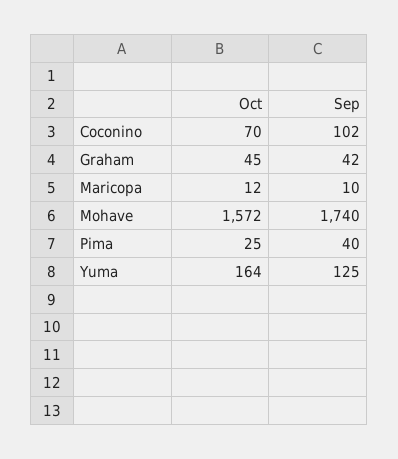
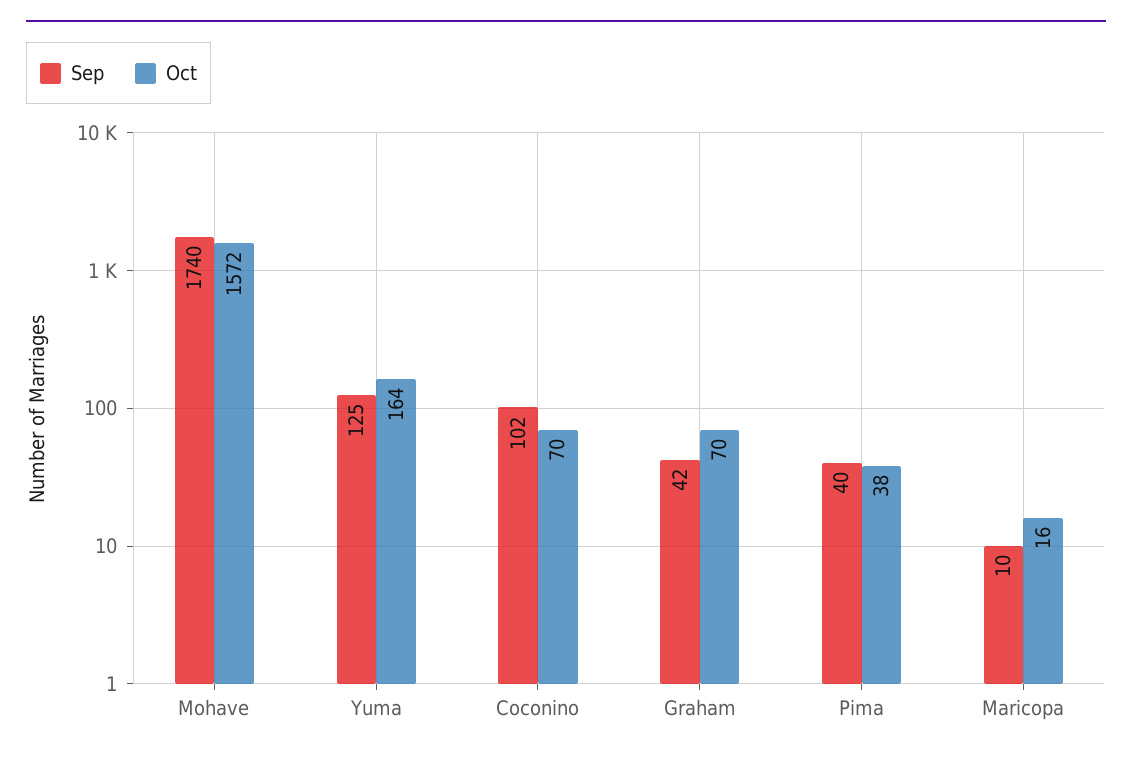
Oct, Graham: 45 -> 70
Oct, Maricopa: 12 -> 16
Oct, Pima: 25 -> 38

